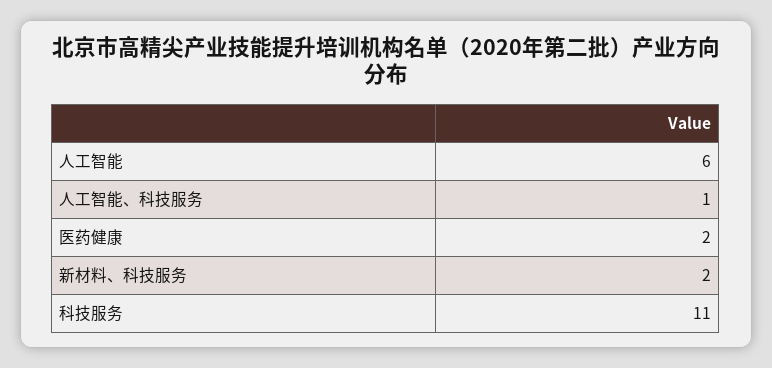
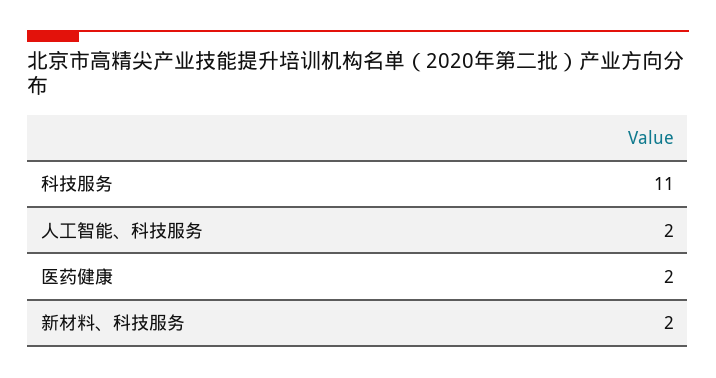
人工智能: 6 -> none
人工智能、科技服务: 1 -> 2

